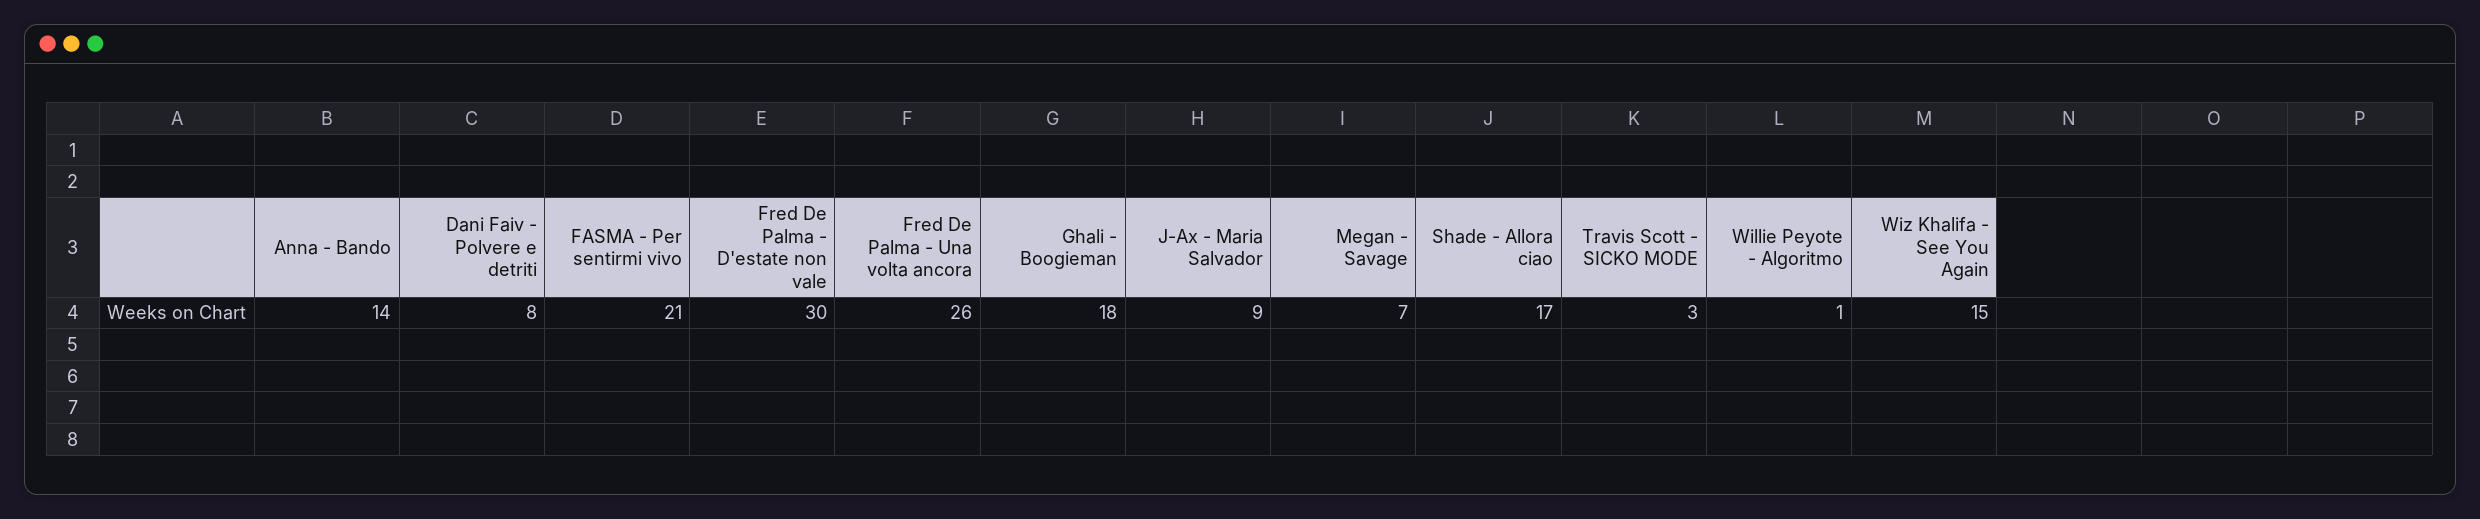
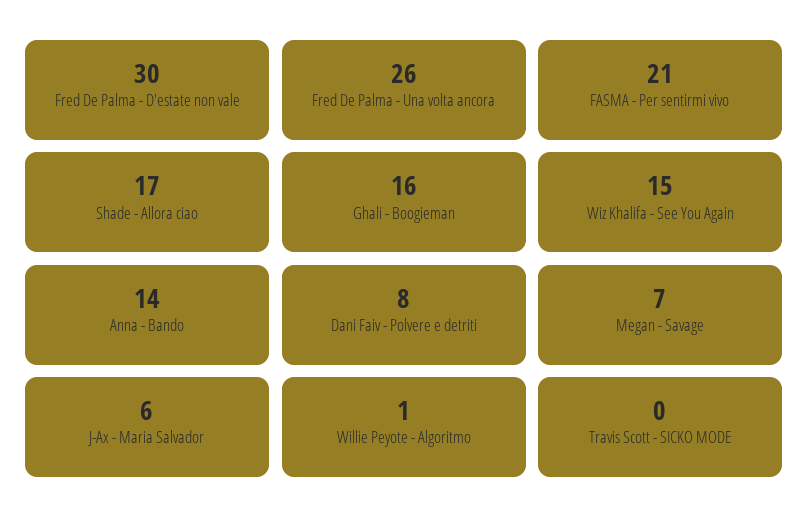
Ghali - Boogieman: 18 -> 16
J-Ax - Maria Salvador: 9 -> 6
Travis Scott - SICKO MODE: 3 -> 0

